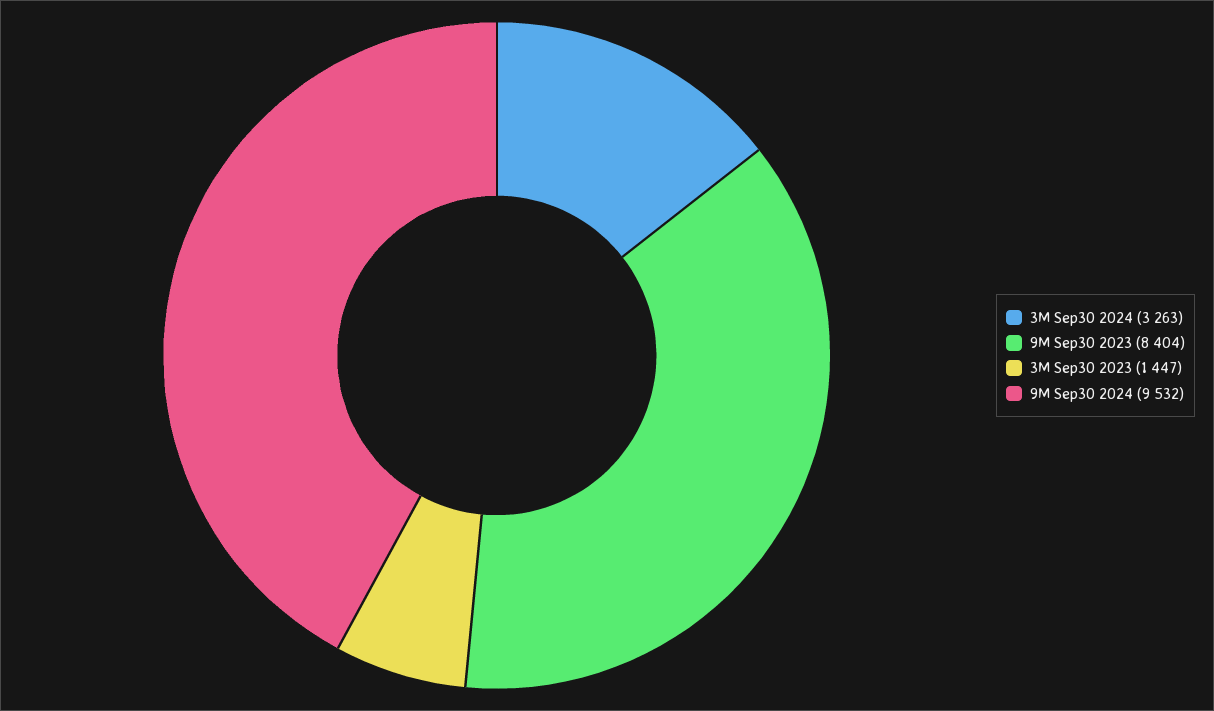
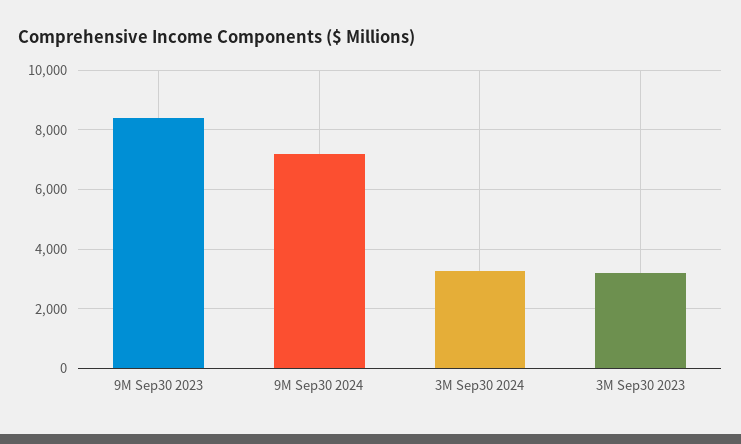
3M Sep30 2023: 1447 -> 3250
9M Sep30 2024: 9532 -> 7250

